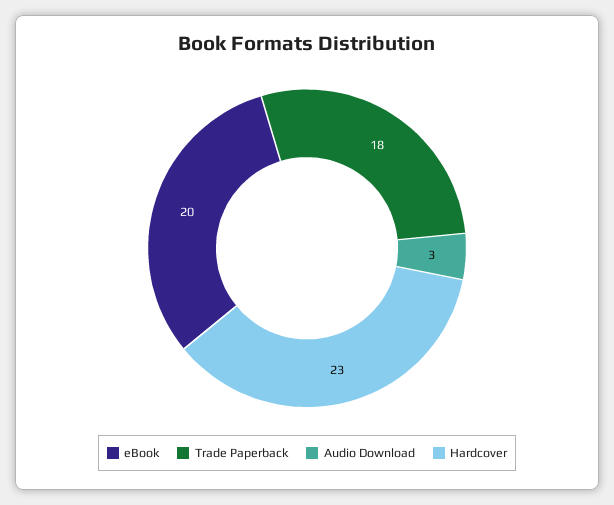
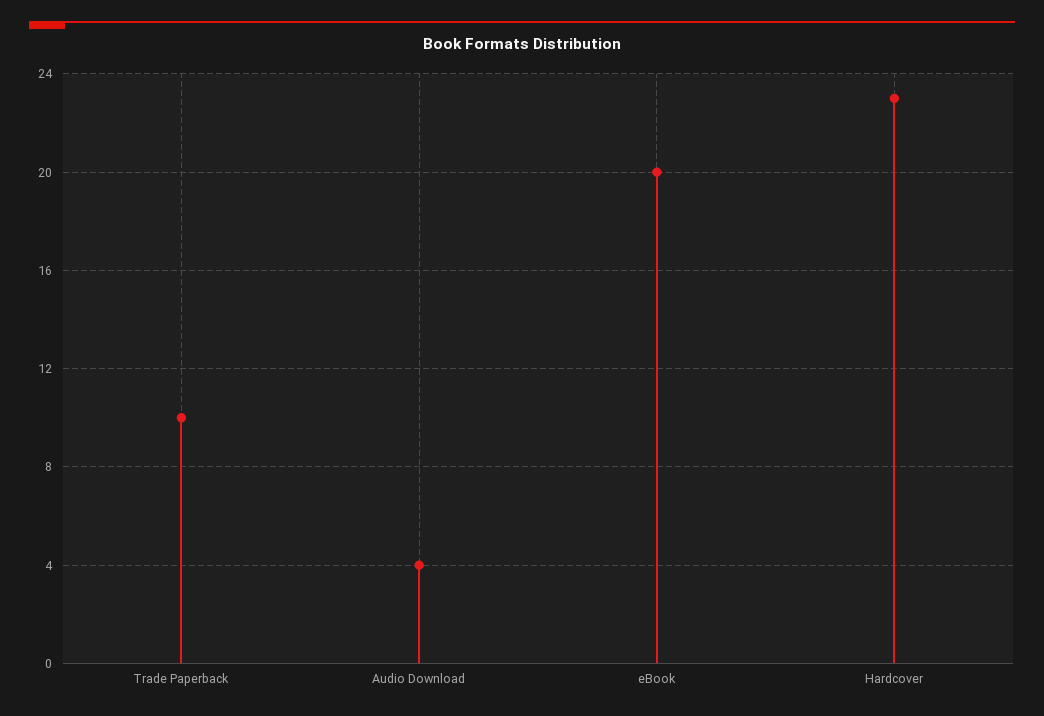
Trade Paperback: 18 -> 10
Audio Download: 3 -> 4

